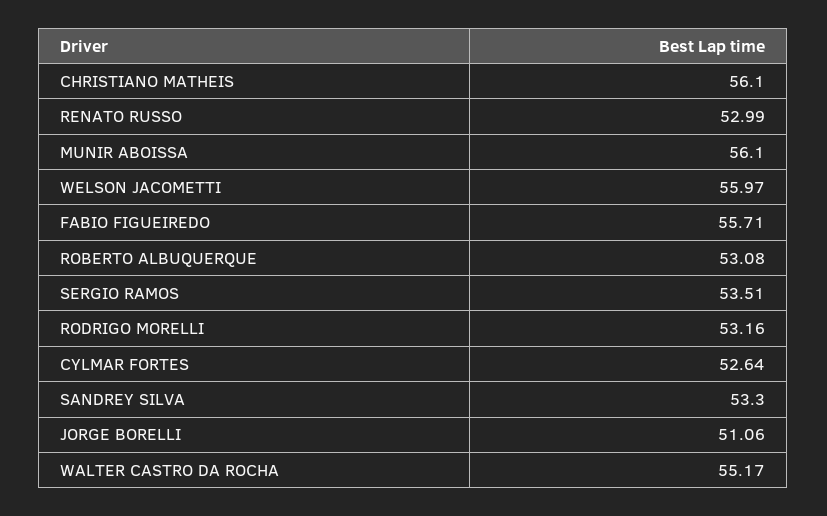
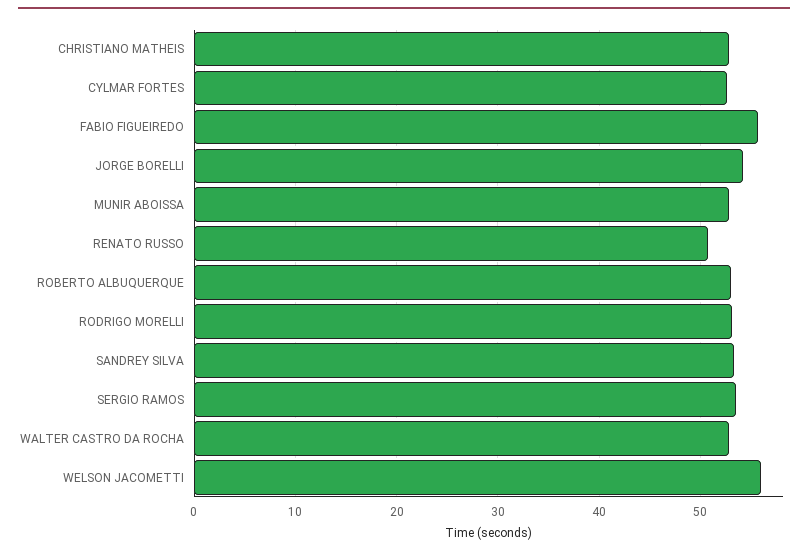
CHRISTIANO MATHEIS: 56.1 -> 53
RENATO RUSSO: 52.99 -> 51
MUNIR ABOISSA: 56.1 -> 53
JORGE BORELLI: 51.06 -> 54
WALTER CASTRO DA ROCHA: 55.17 -> 53

